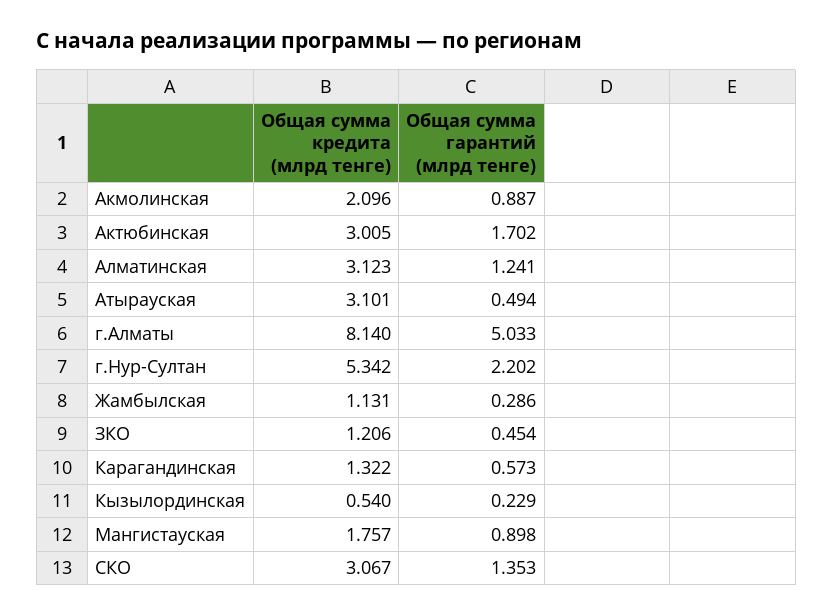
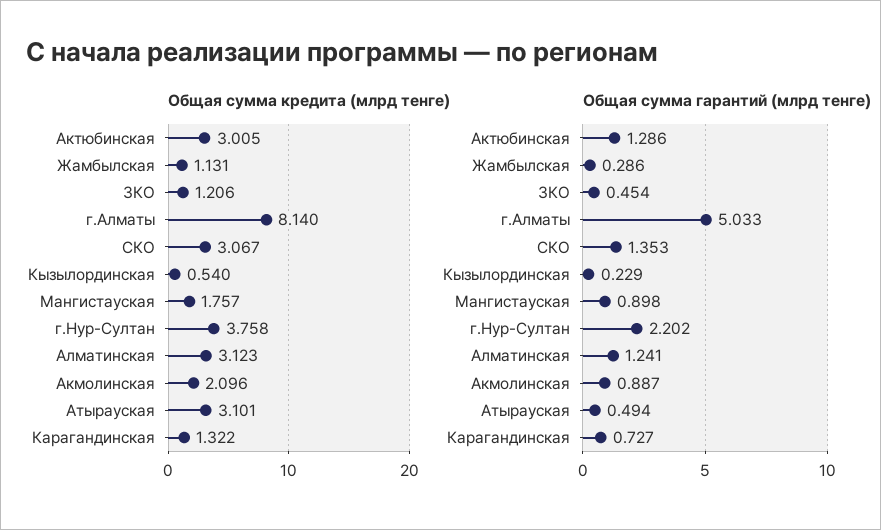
Общая сумма гарантий (млрд тенге), Актюбинская: 1.702 -> 1.286
Общая сумма кредита (млрд тенге), г.Нур-Султан: 5.342 -> 3.758
Общая сумма гарантий (млрд тенге), Карагандинская: 0.573 -> 0.727

